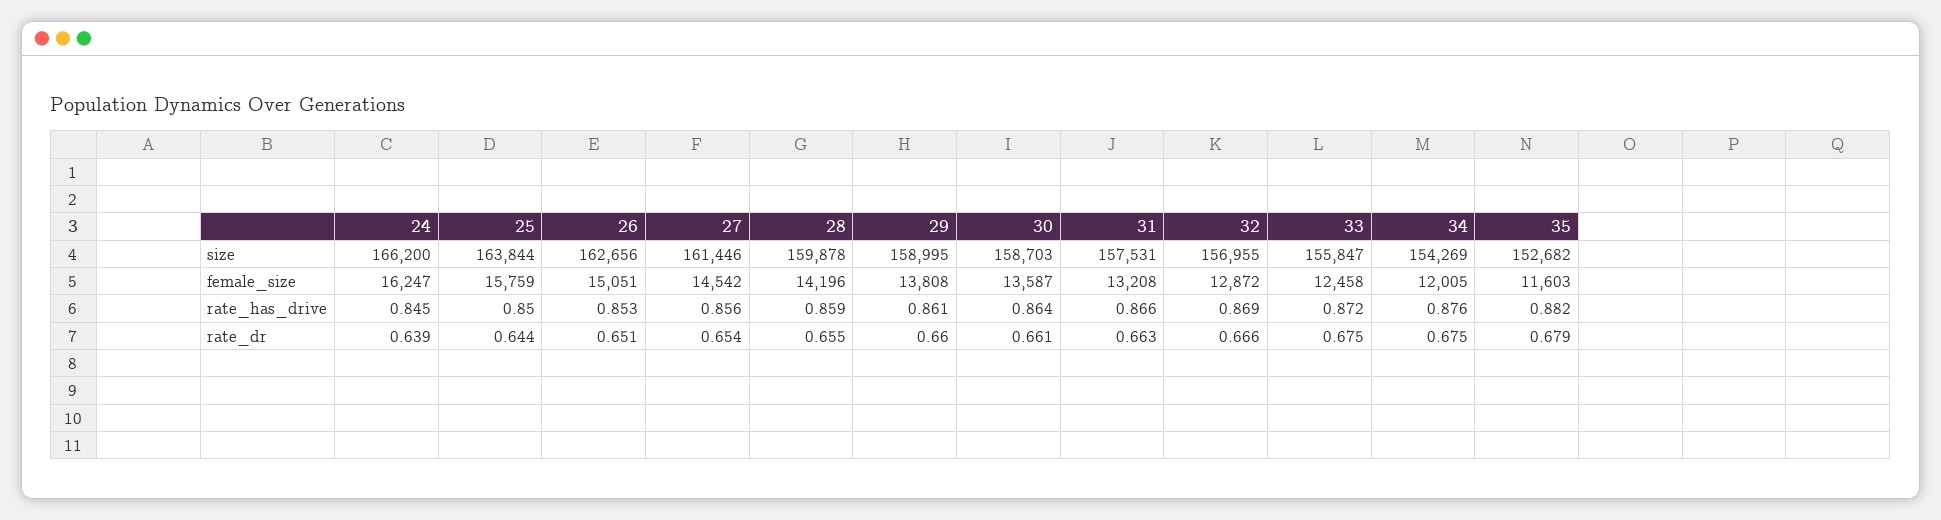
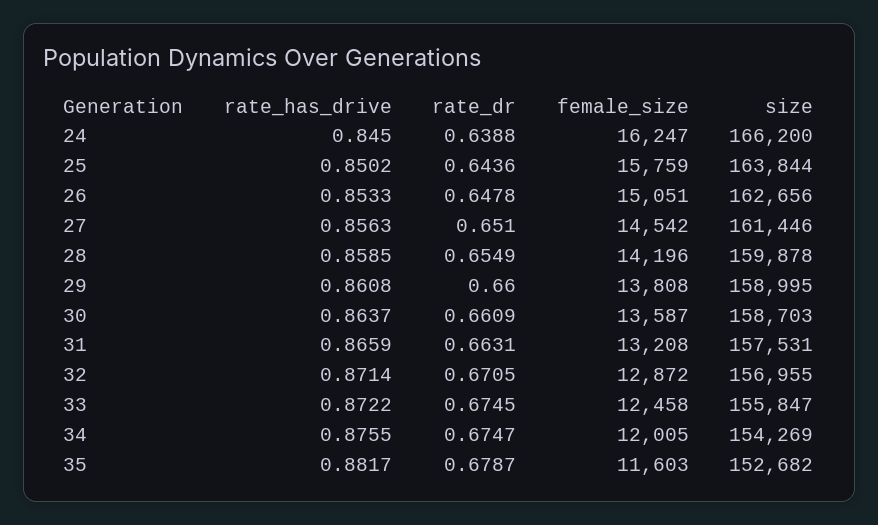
32, rate_has_drive: 0.869 -> 0.8714
26, rate_dr: 0.651 -> 0.6478
27, rate_dr: 0.654 -> 0.651
32, rate_dr: 0.666 -> 0.6705

